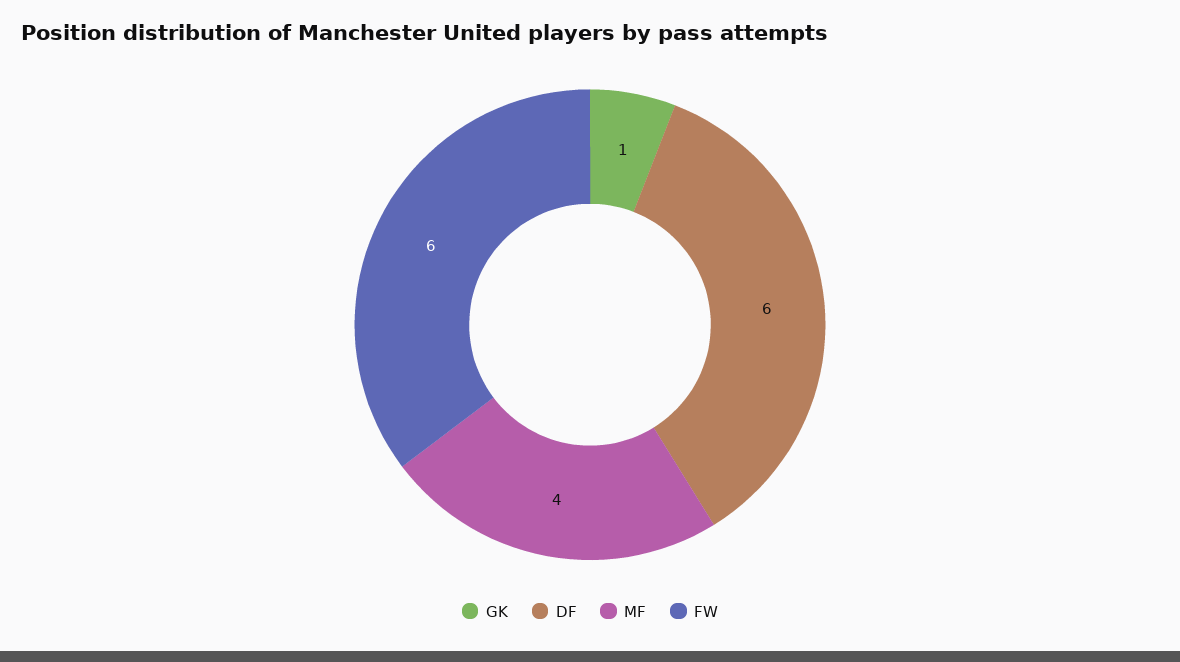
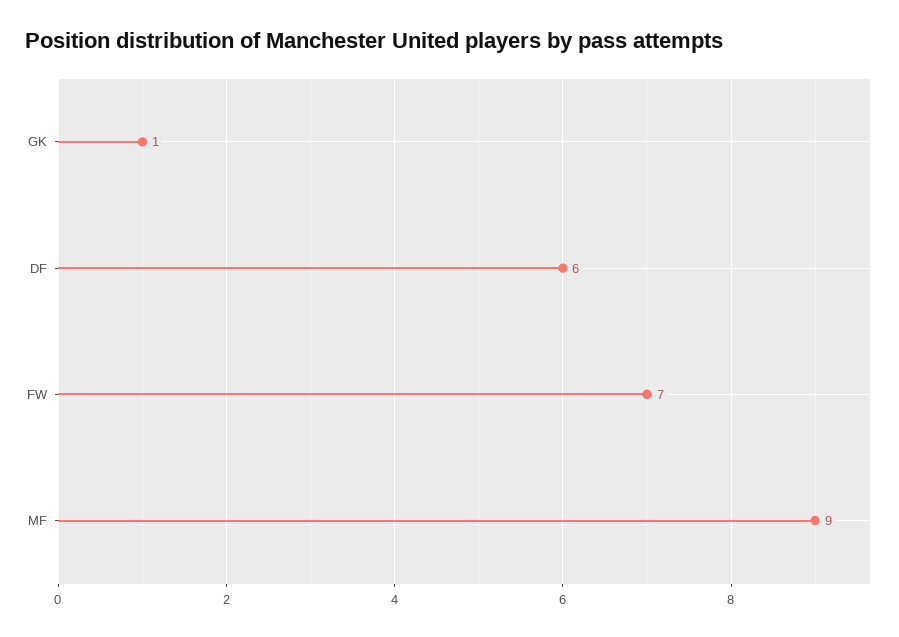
MF: 4 -> 9
FW: 6 -> 7

